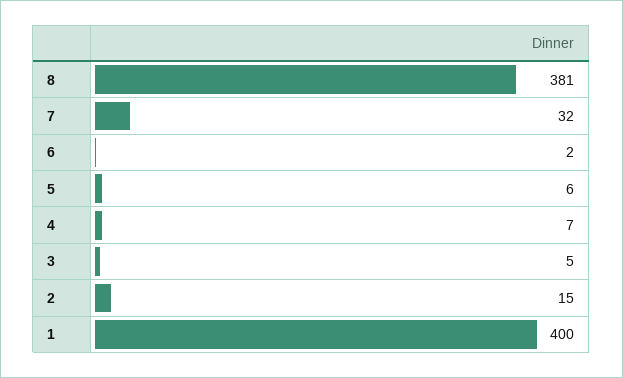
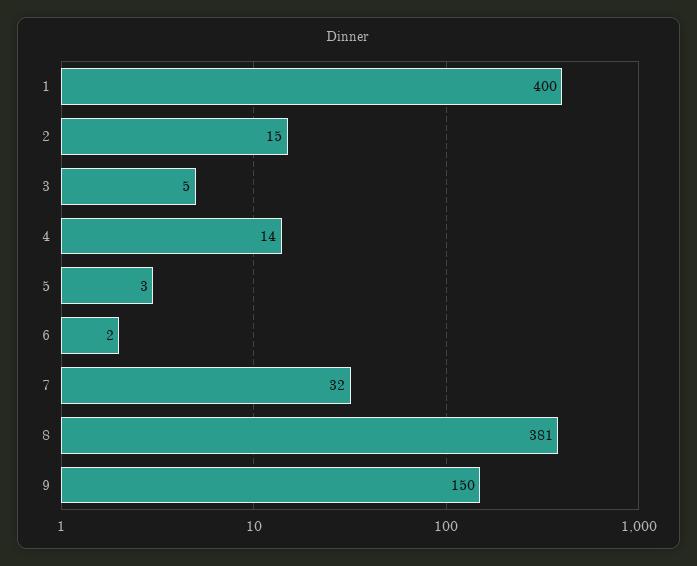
5: 6 -> 3
4: 7 -> 14
9: none -> 150

